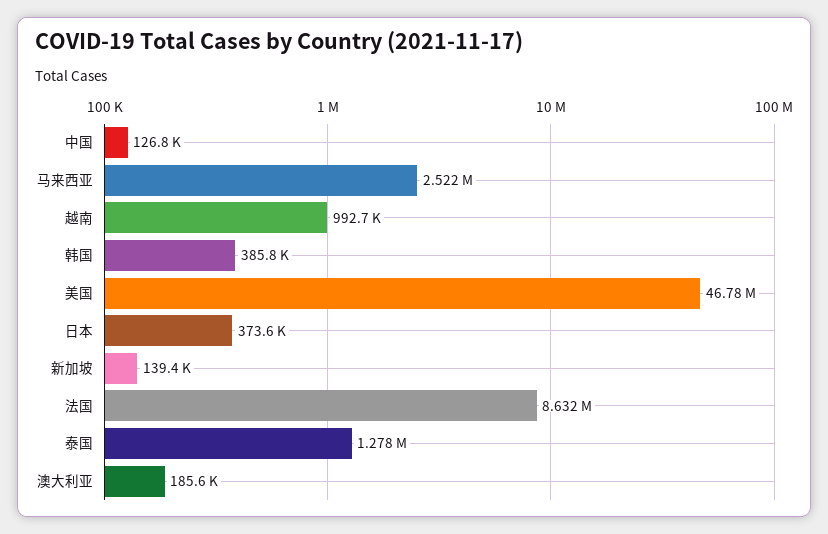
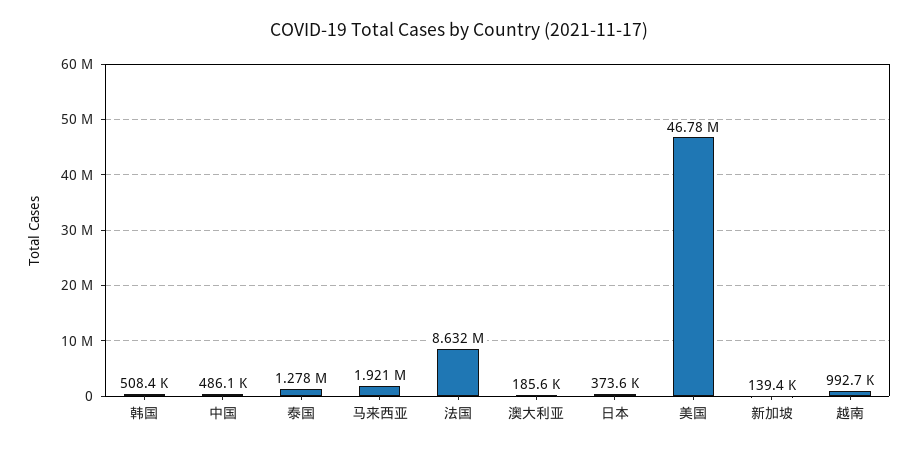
中国: 126800 -> 486100
马来西亚: 2522000 -> 1921000
韩国: 385800 -> 508400

